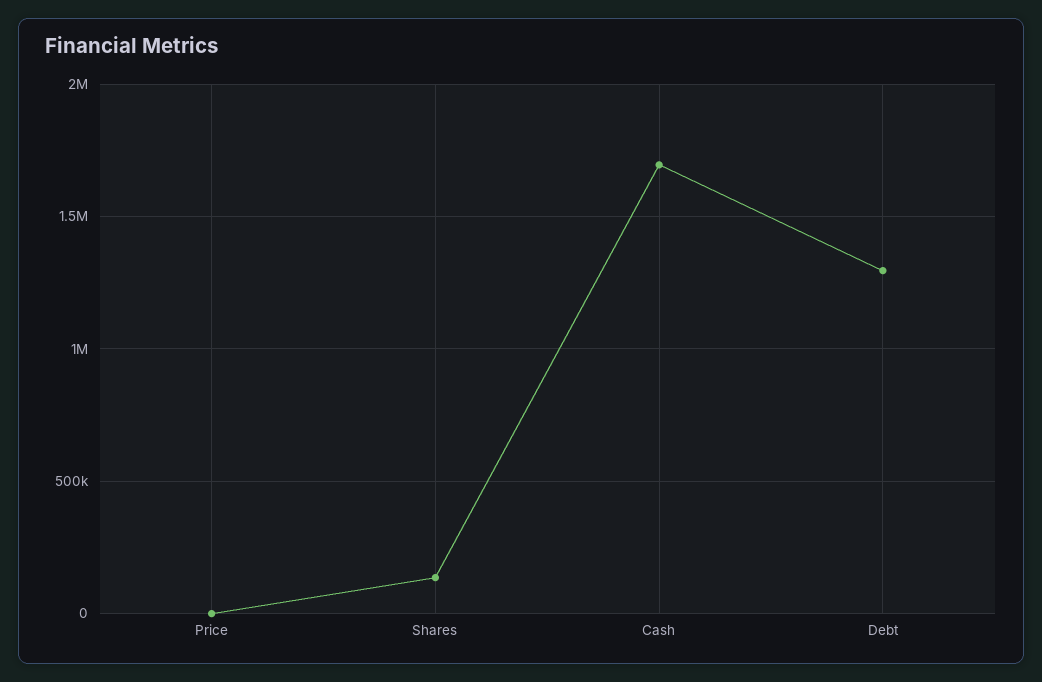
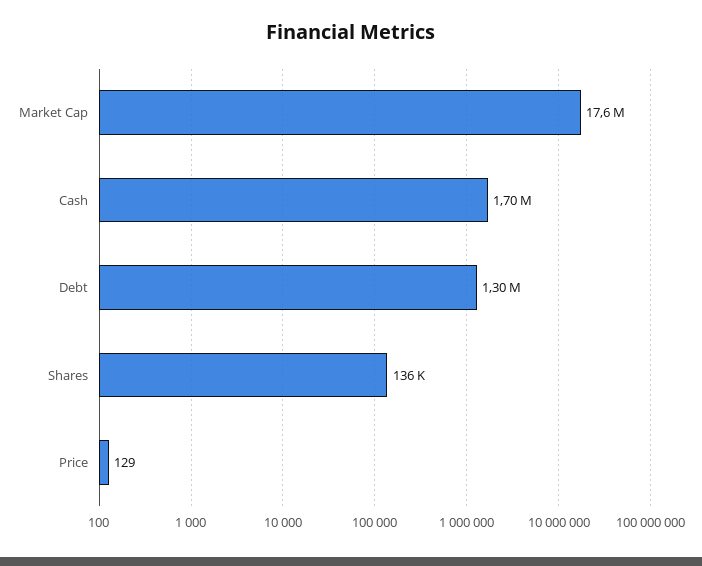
Market Cap: none -> 17600000

